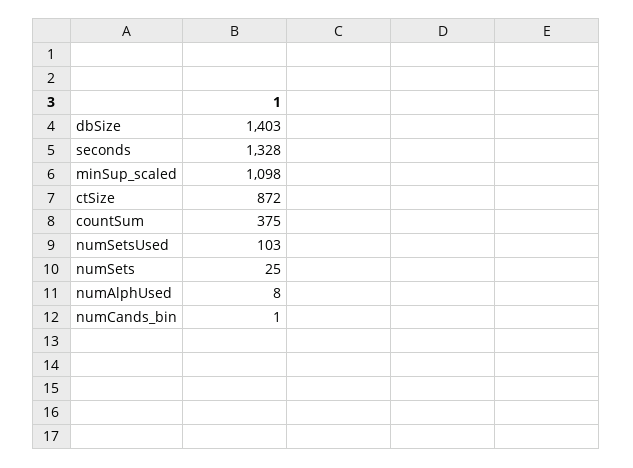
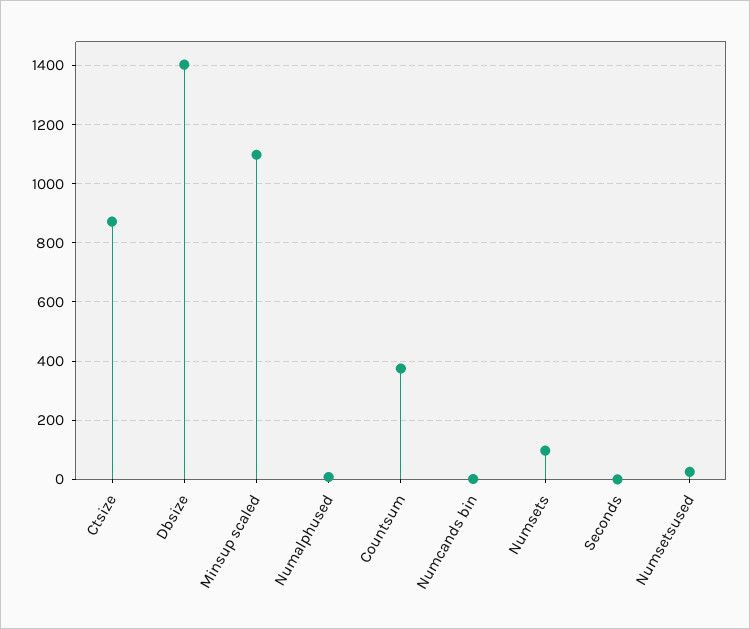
seconds: 1328 -> 0
numSetsUsed: 103 -> 25
numSets: 25 -> 100

